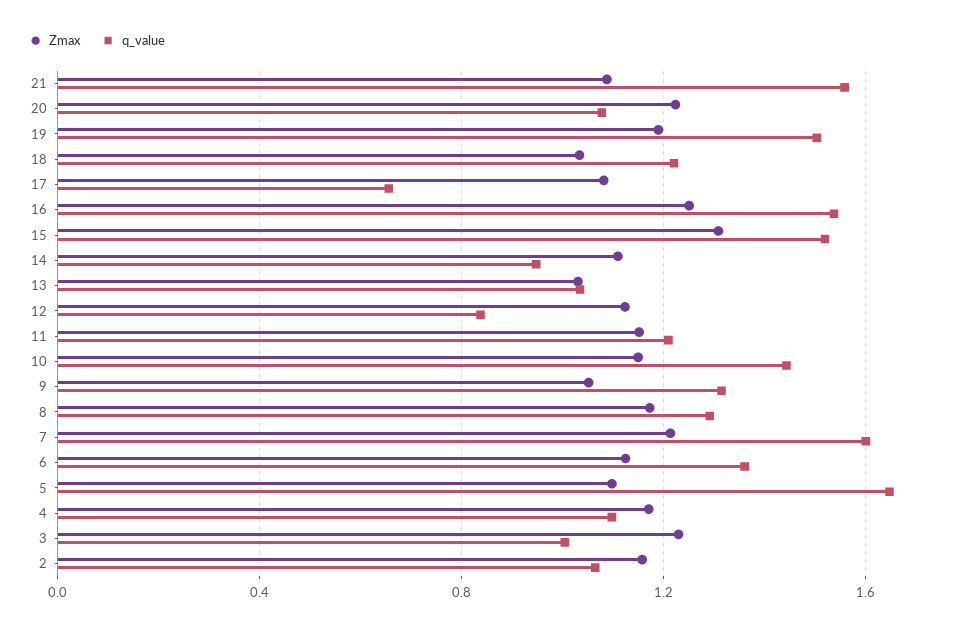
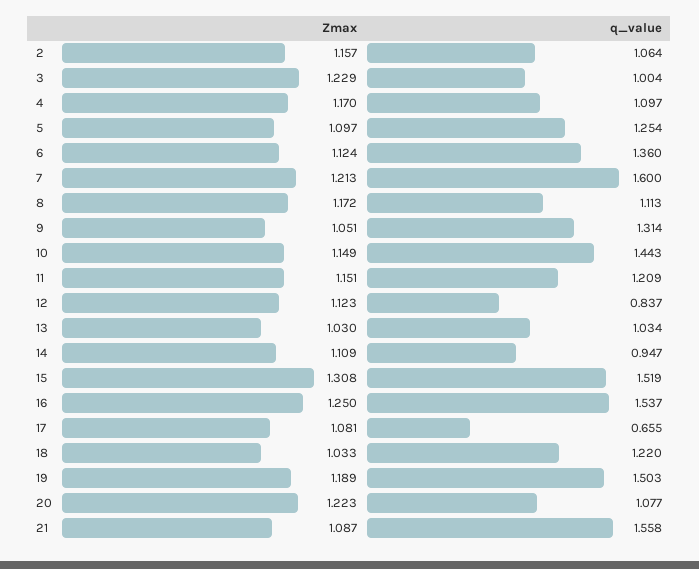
q_value, 8: 1.3 -> 1.113
q_value, 5: 1.65 -> 1.254

